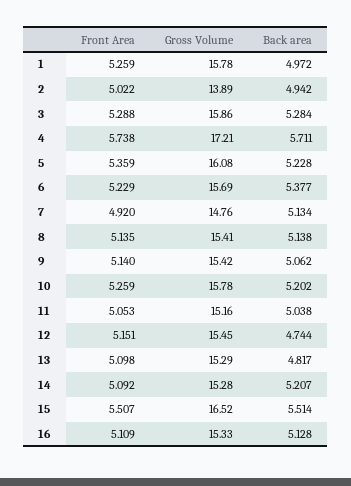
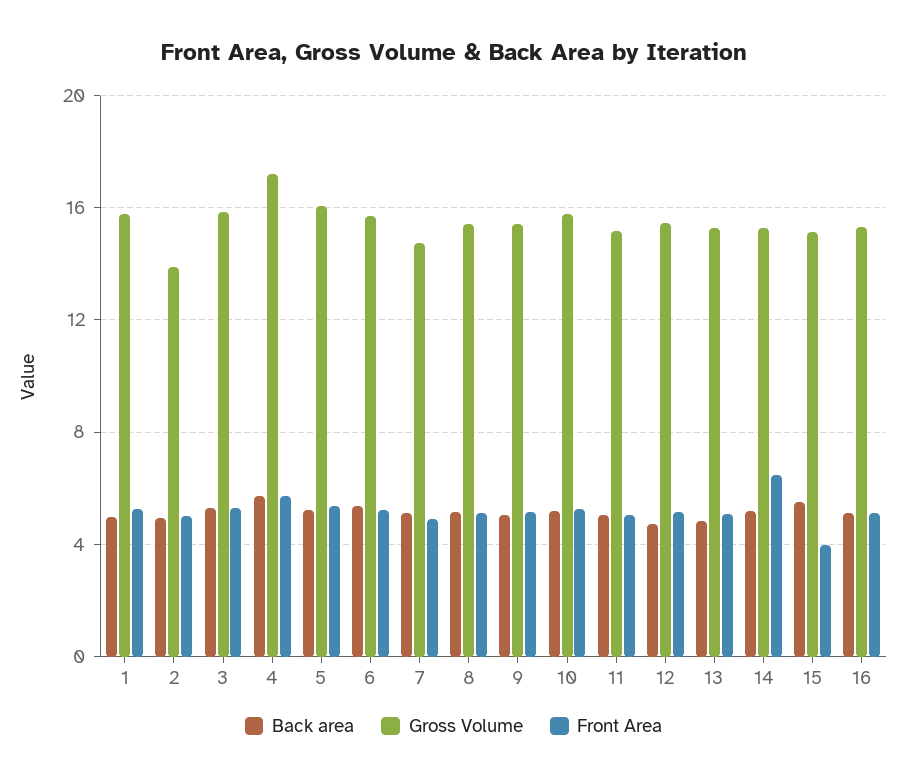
Front Area, 14: 5.092 -> 6.5
Front Area, 15: 5.507 -> 4
Gross Volume, 15: 16.52 -> 15

